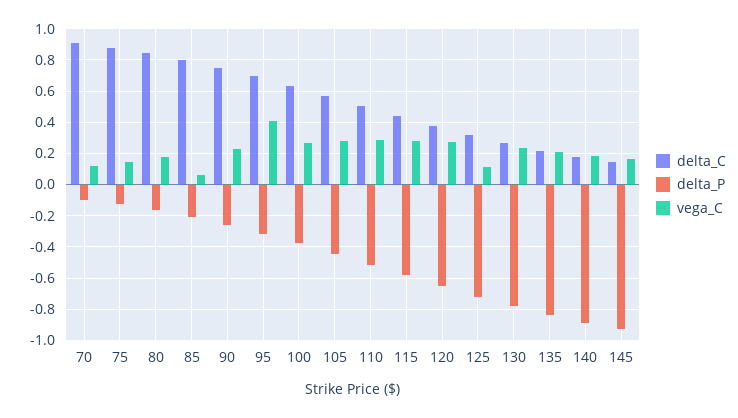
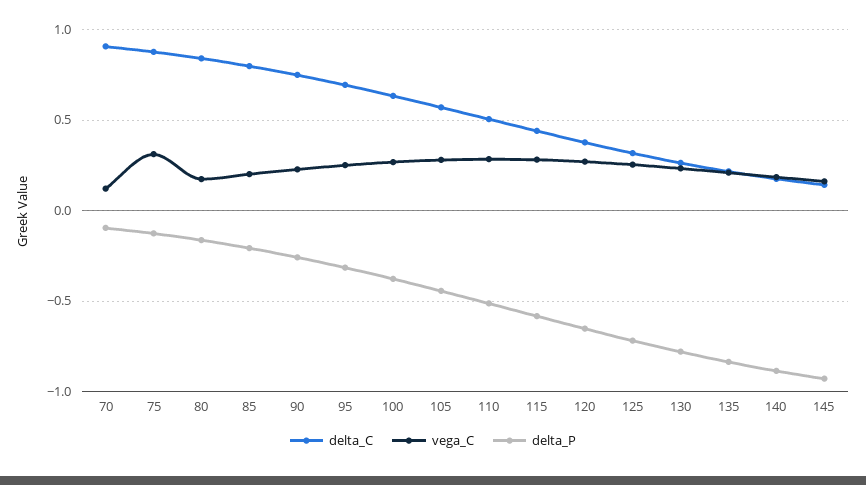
vega_C, 75: 0.15 -> 0.3
vega_C, 85: 0.05 -> 0.2
vega_C, 95: 0.4 -> 0.25
vega_C, 125: 0.1 -> 0.25

